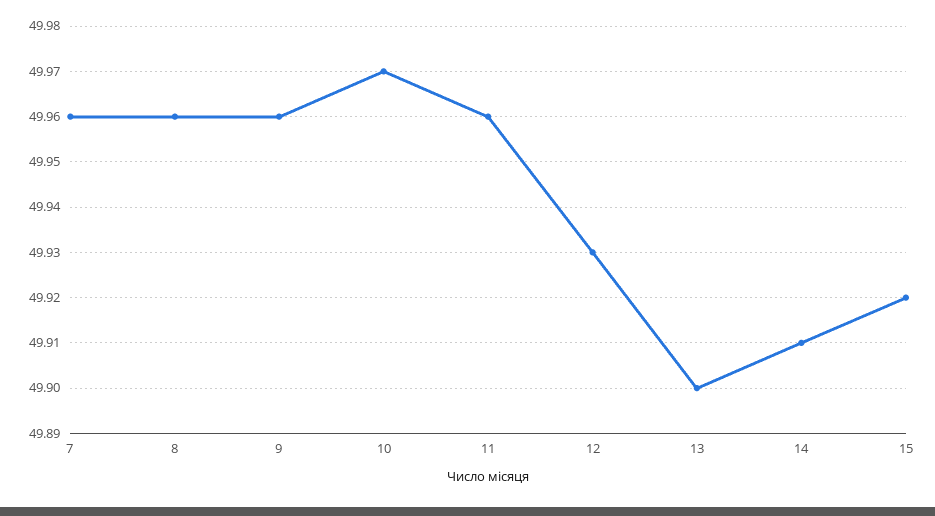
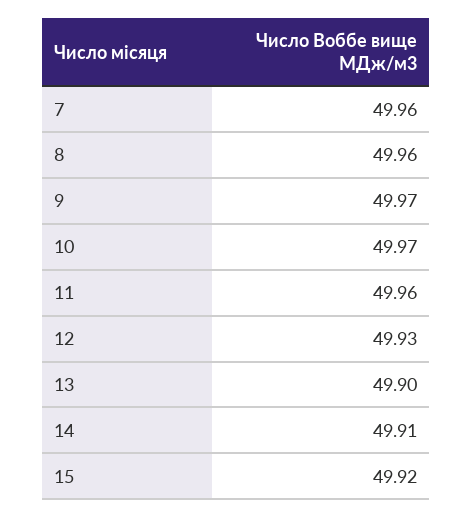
9: 49.96 -> 49.97

